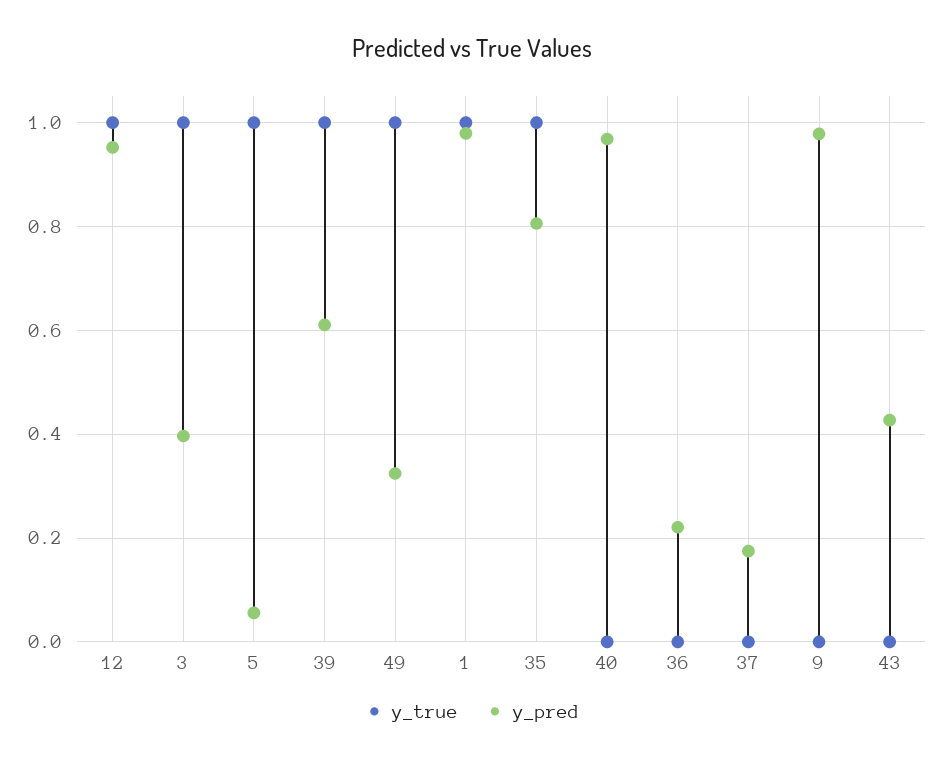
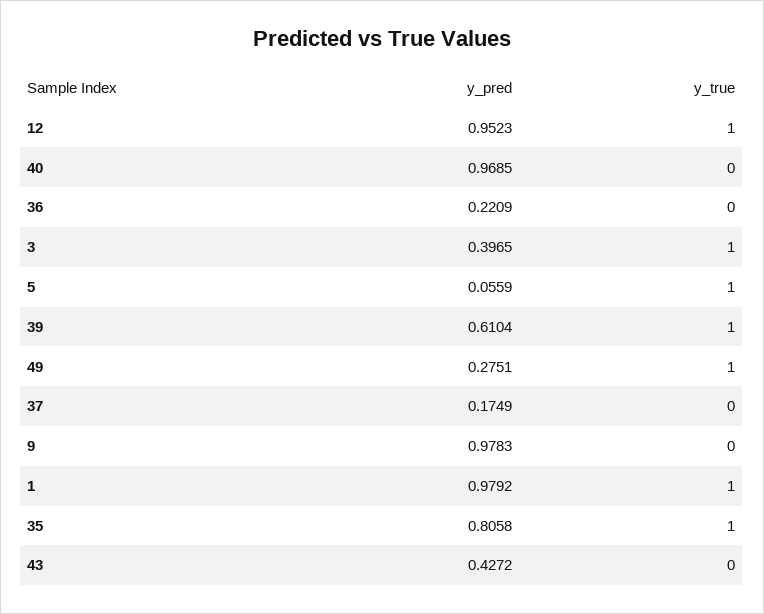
y_pred, 49: 0.32 -> 0.2751

